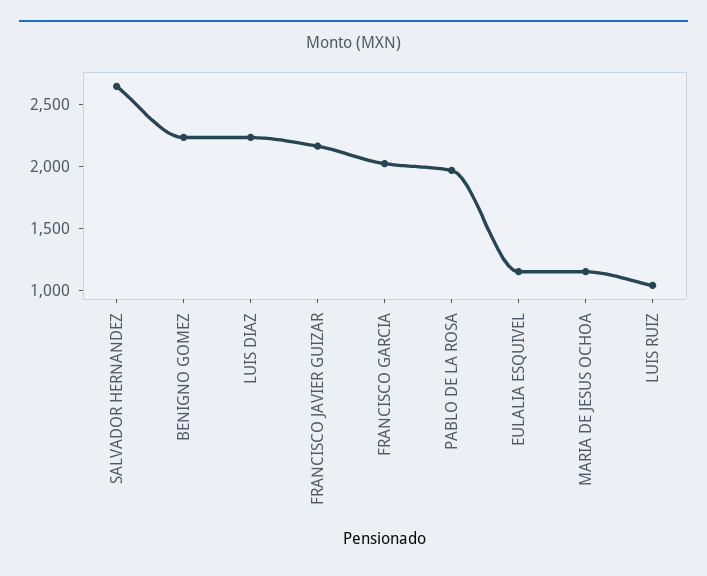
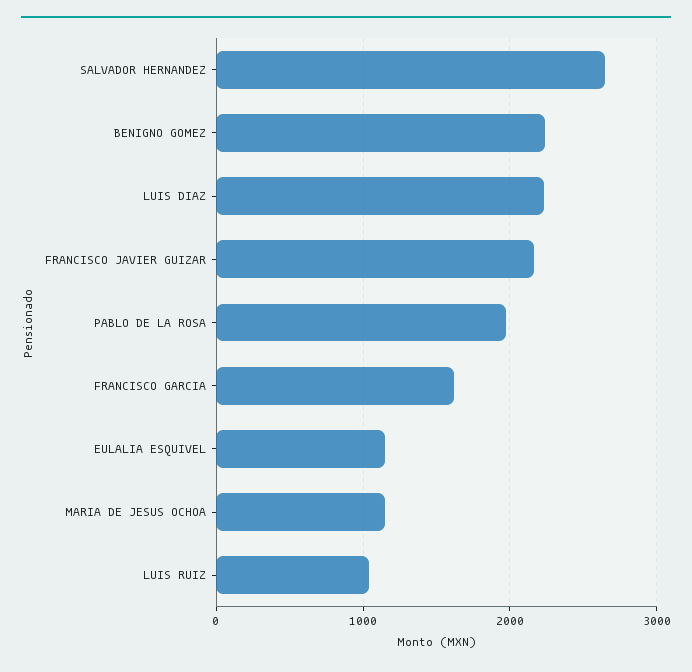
FRANCISCO GARCIA: 2000 -> 1600

